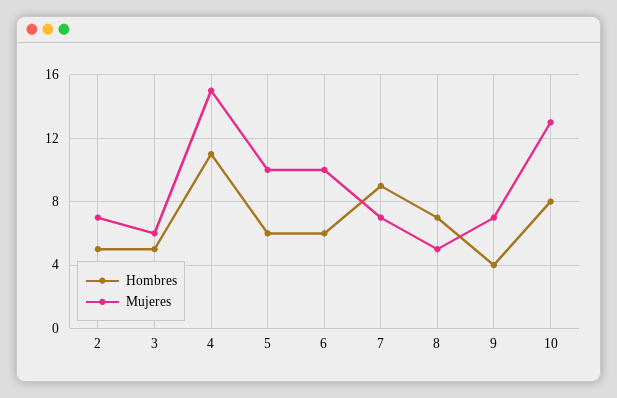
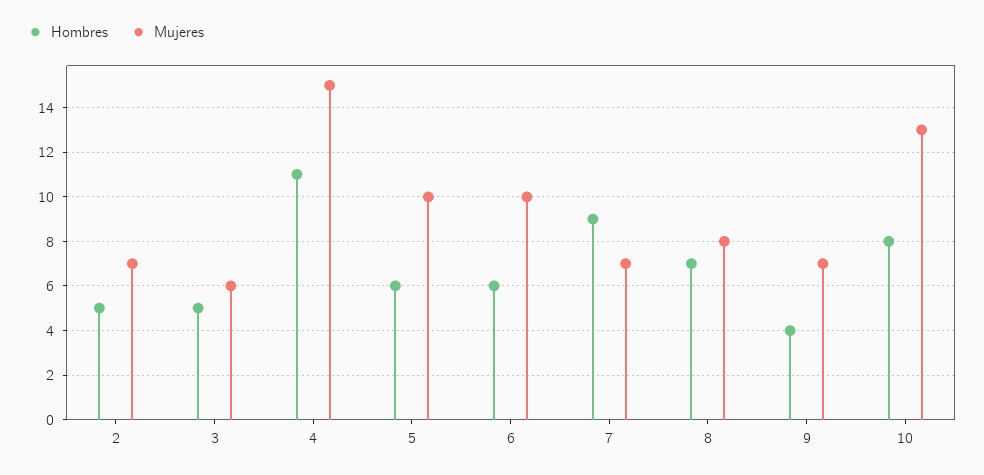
Mujeres, 8: 5 -> 8

